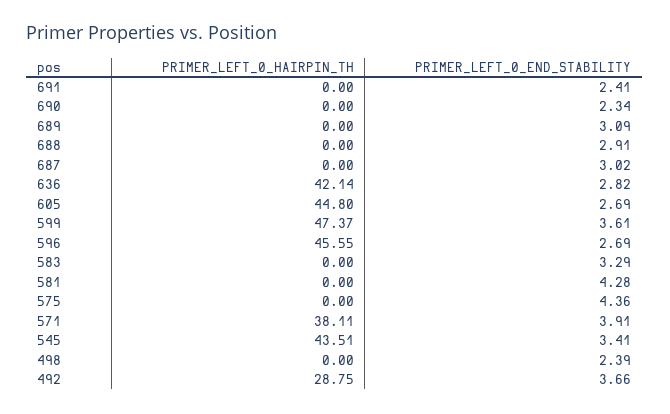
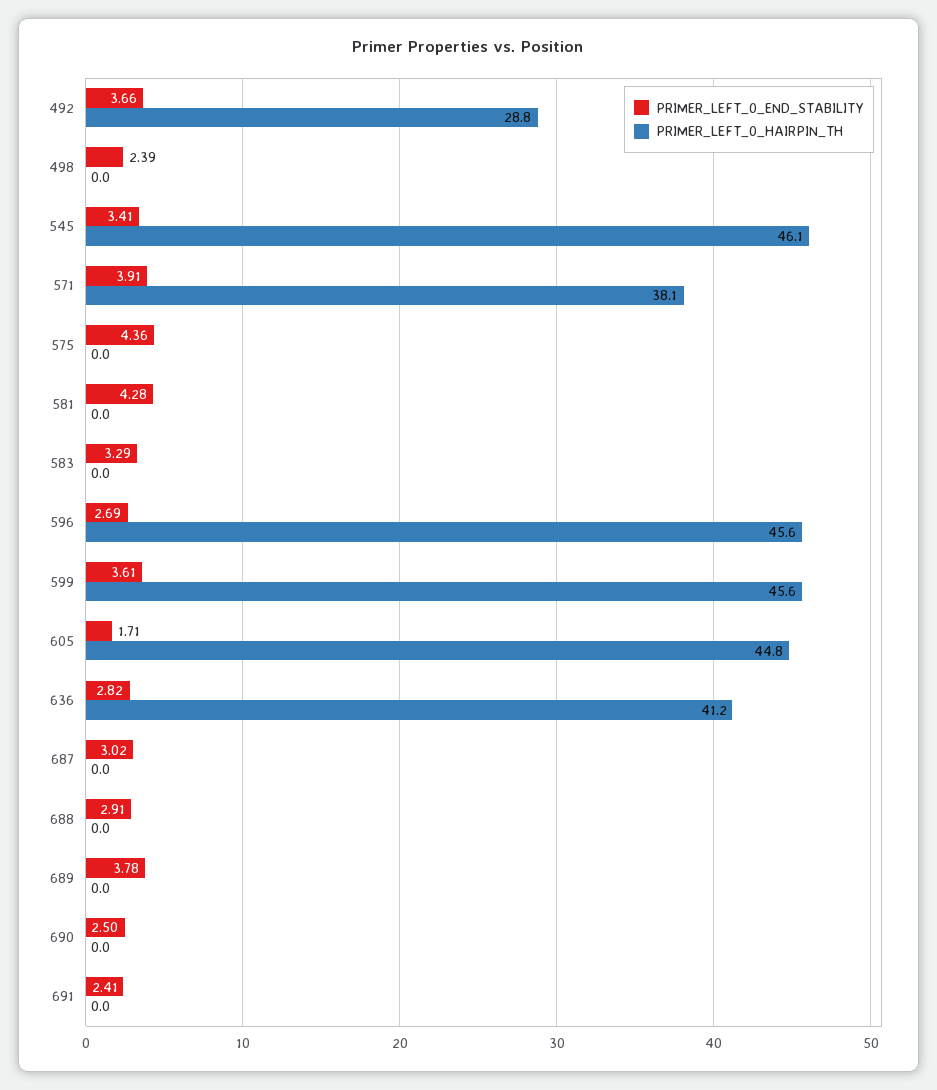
PRIMER_LEFT_0_END_STABILITY, 690: 2.34 -> 2.5
PRIMER_LEFT_0_END_STABILITY, 689: 3.09 -> 3.78
PRIMER_LEFT_0_HAIRPIN_TH, 636: 42.14 -> 41.2
PRIMER_LEFT_0_END_STABILITY, 605: 2.69 -> 1.71
PRIMER_LEFT_0_HAIRPIN_TH, 599: 47.37 -> 45.6
PRIMER_LEFT_0_HAIRPIN_TH, 545: 43.51 -> 46.1

